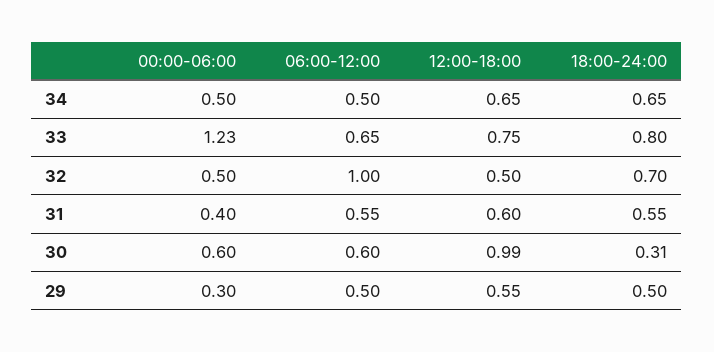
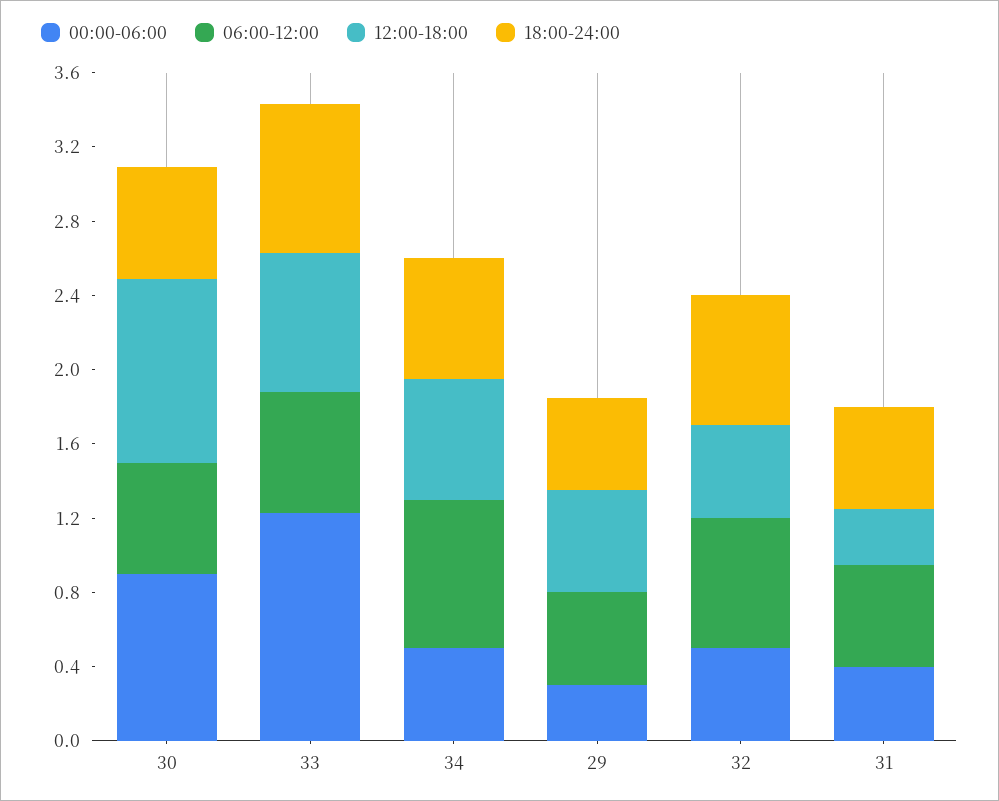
06:00-12:00, 34: 0.5 -> 0.8
06:00-12:00, 32: 1 -> 0.7
12:00-18:00, 31: 0.6 -> 0.3
00:00-06:00, 30: 0.6 -> 0.9
18:00-24:00, 30: 0.31 -> 0.6

